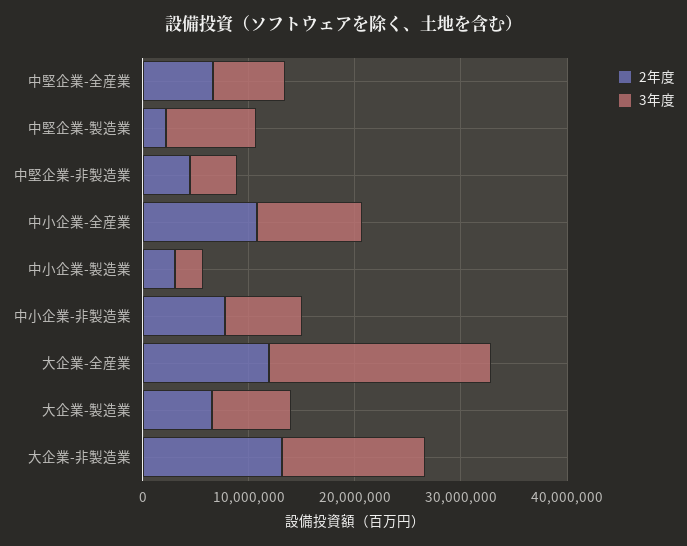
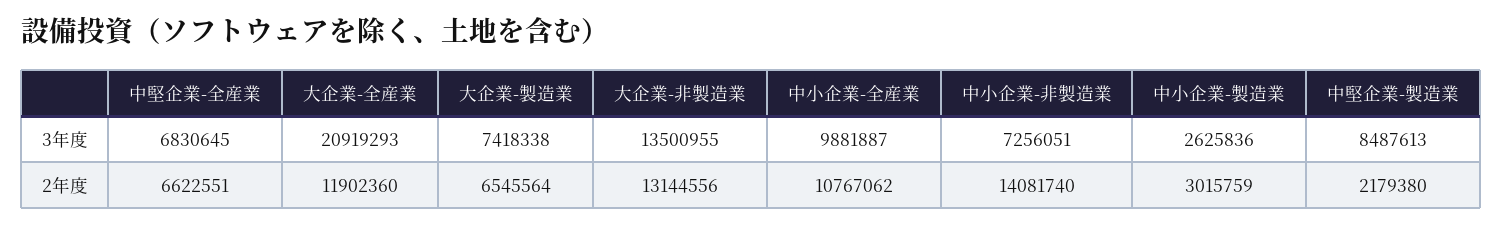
2年度, 中堅企業-非製造業: 4000000 -> none
3年度, 中堅企業-非製造業: 4000000 -> none
2年度, 中小企業-非製造業: 8000000 -> 14081740

